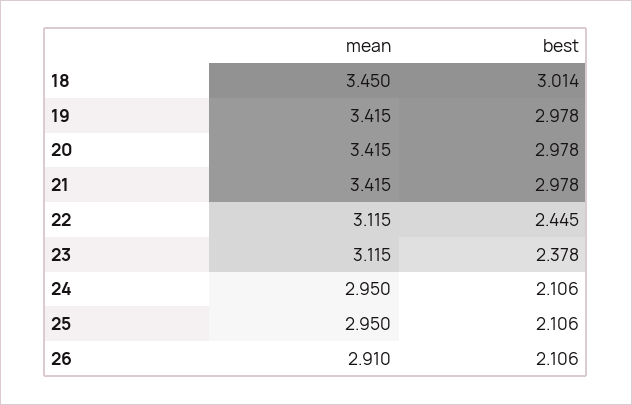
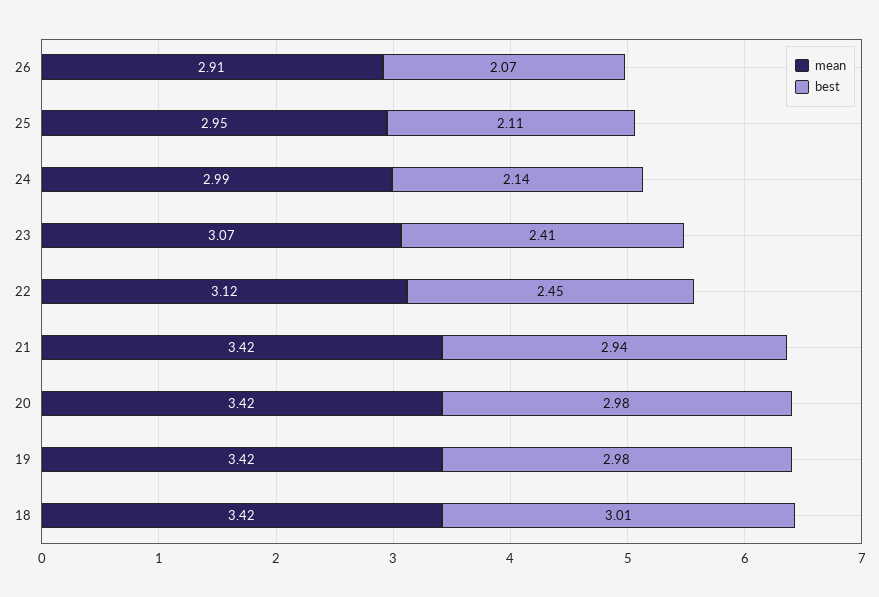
mean, 18: 3.45 -> 3.42
best, 21: 2.978 -> 2.94
mean, 23: 3.115 -> 3.07
best, 23: 2.378 -> 2.41
mean, 24: 2.95 -> 2.99
best, 24: 2.106 -> 2.14
best, 26: 2.106 -> 2.07

